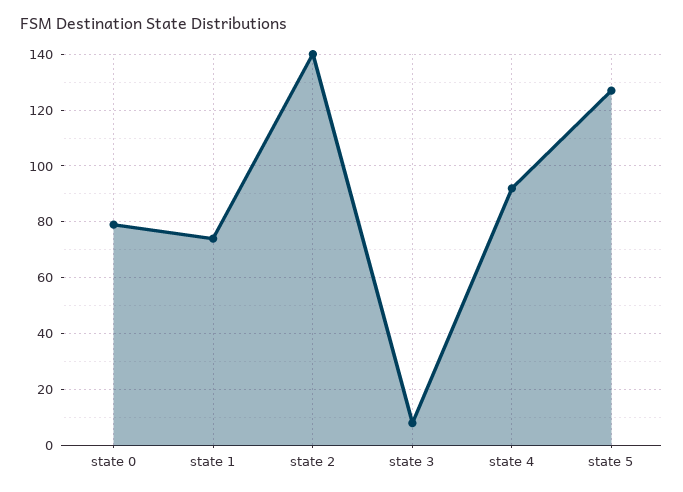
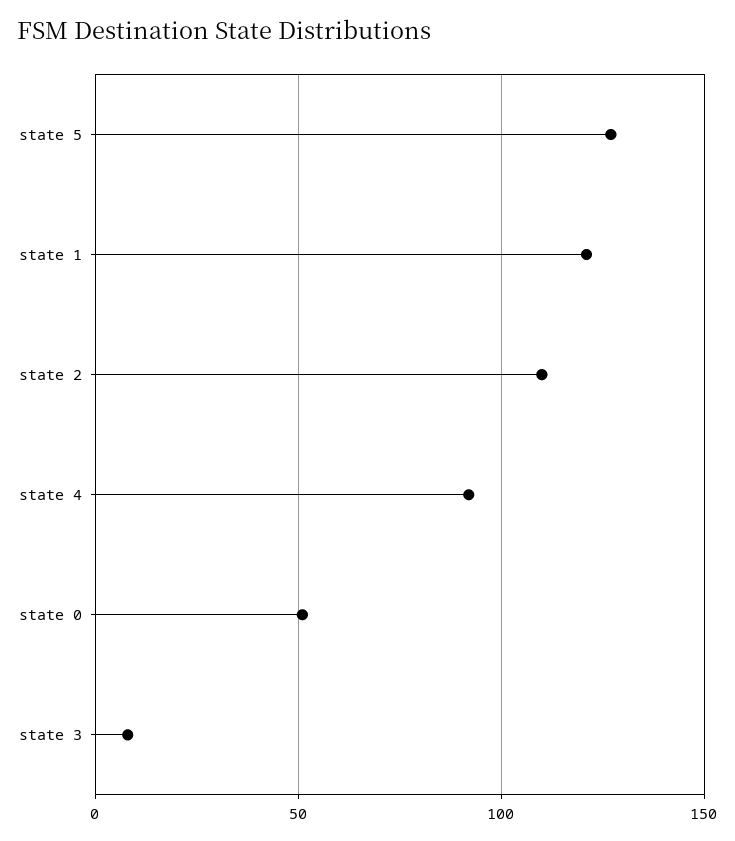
state 0: 80 -> 50
state 1: 75 -> 120
state 2: 140 -> 110

